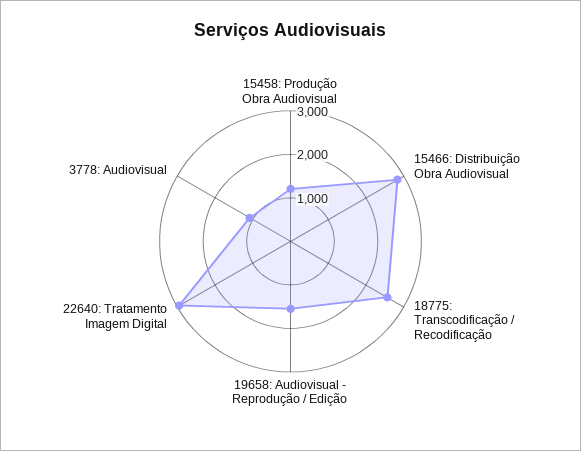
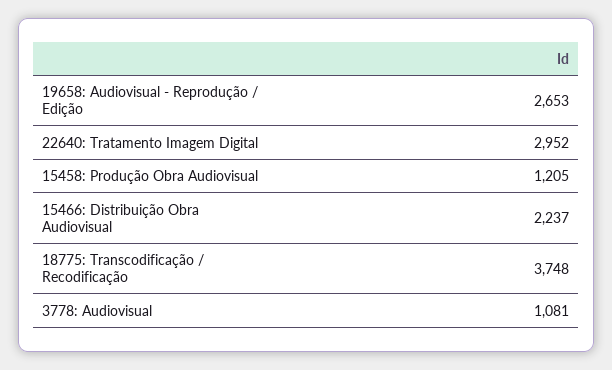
15466: Distribuição Obra Audiovisual: 2800 -> 2237
18775: Transcodificação / Recodificação: 2600 -> 3748
19658: Audiovisual - Reprodução / Edição: 1600 -> 2653

